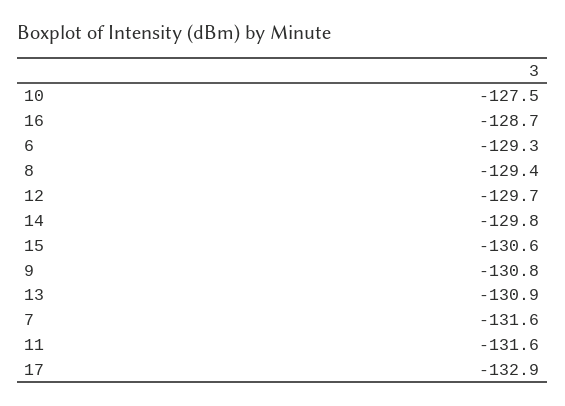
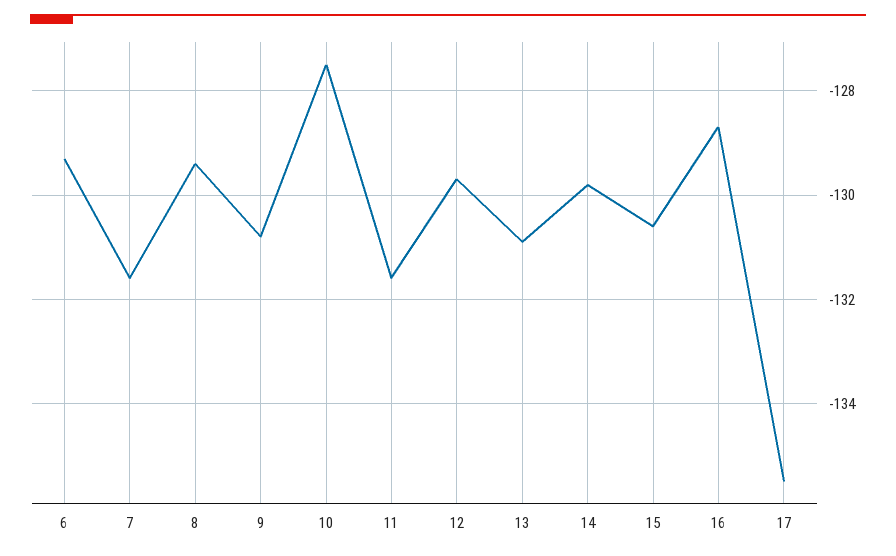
17: -132.9 -> -135.5

